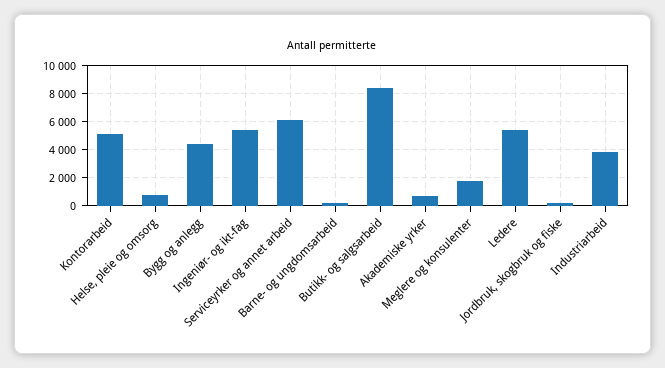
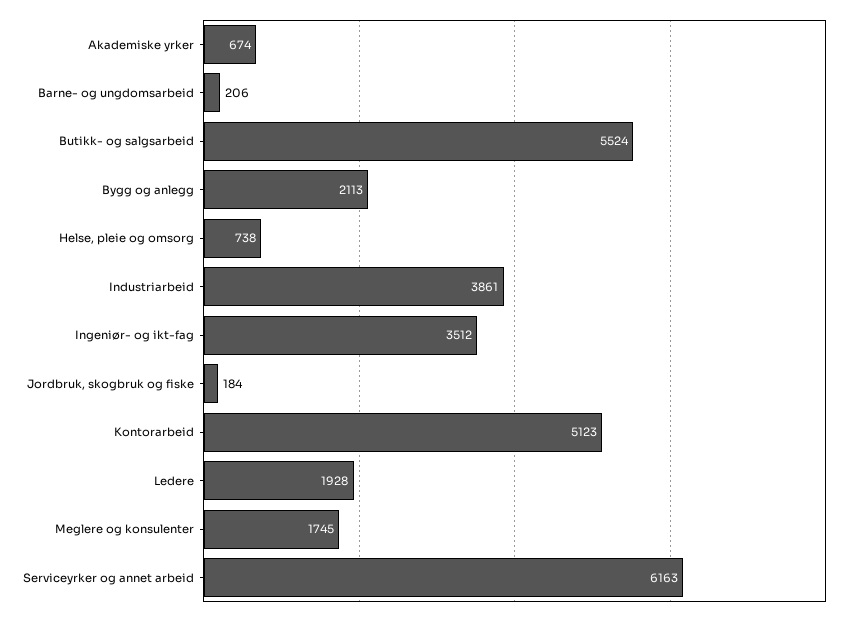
Bygg og anlegg: 4500 -> 2113
Ingeniør- og ikt-fag: 5500 -> 3512
Butikk- og salgsarbeid: 8500 -> 5524
Ledere: 5500 -> 1928

